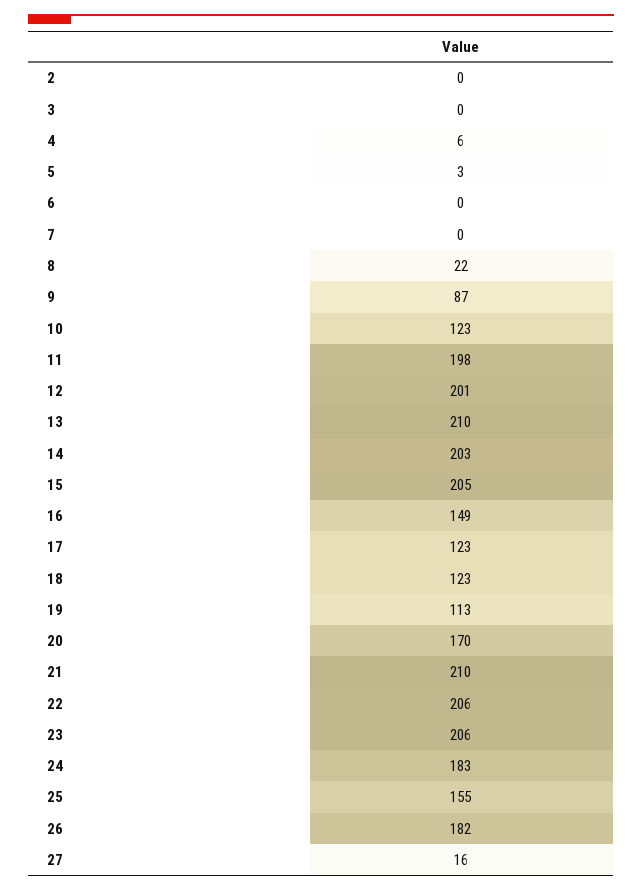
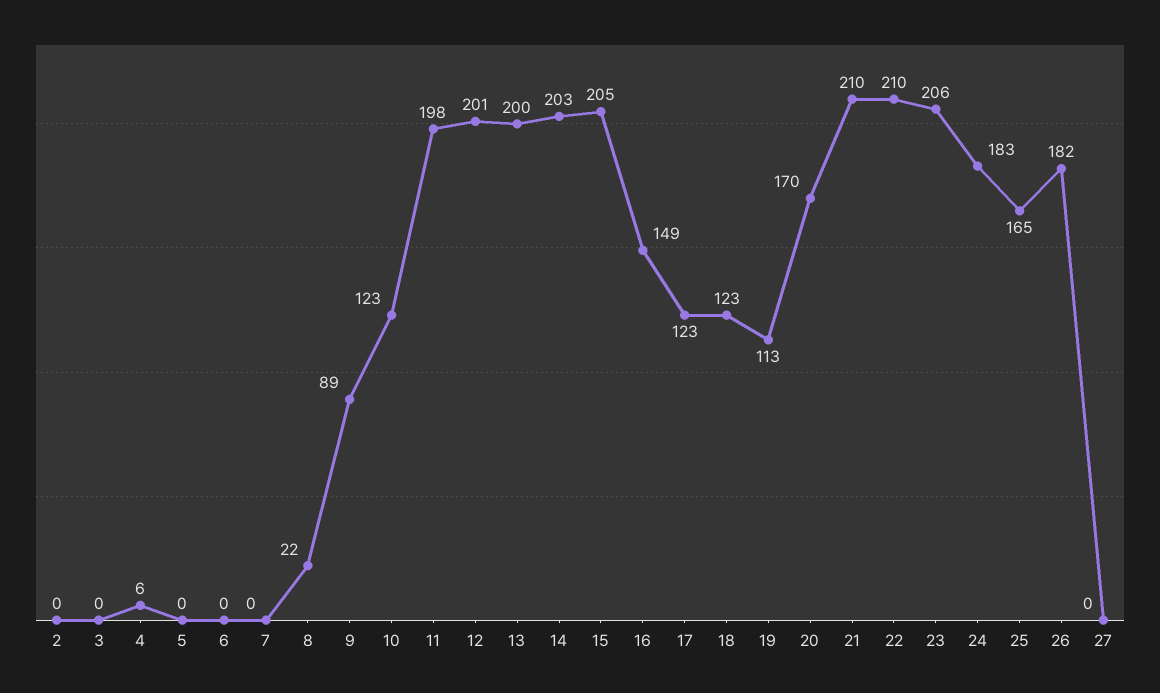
5: 3 -> 0
9: 87 -> 89
13: 210 -> 200
22: 206 -> 210
25: 155 -> 165
27: 16 -> 0

